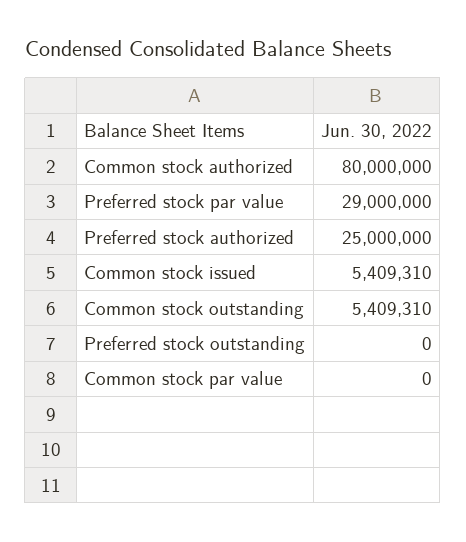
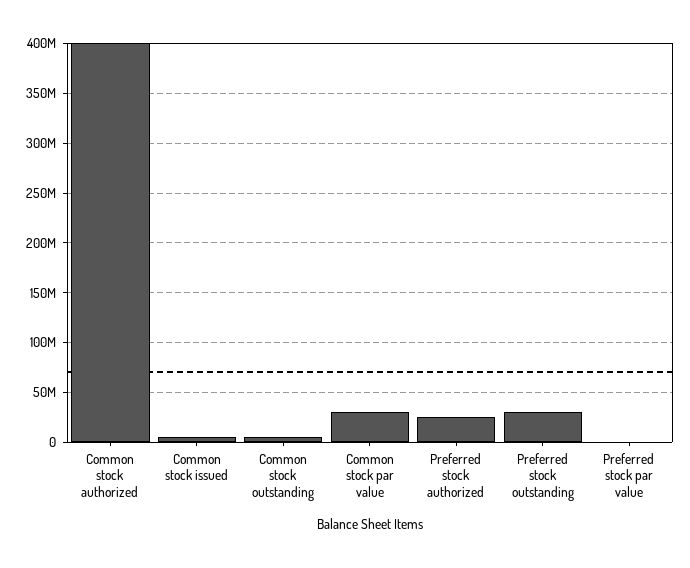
Common stock authorized: 80000000 -> 400000000
Preferred stock par value: 29000000 -> 0
Preferred stock outstanding: 0 -> 30000000
Common stock par value: 0 -> 30000000

